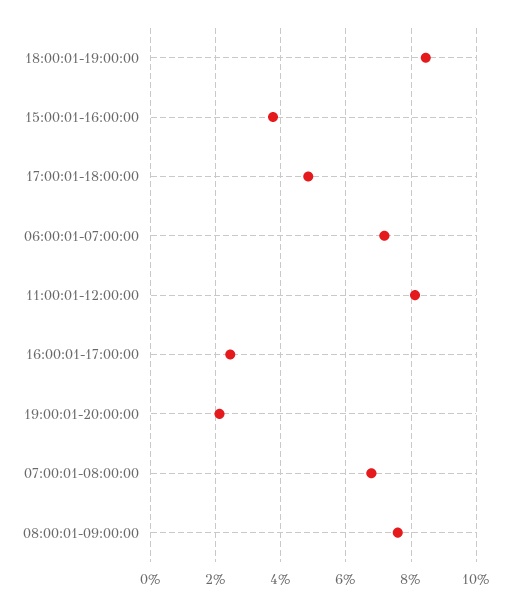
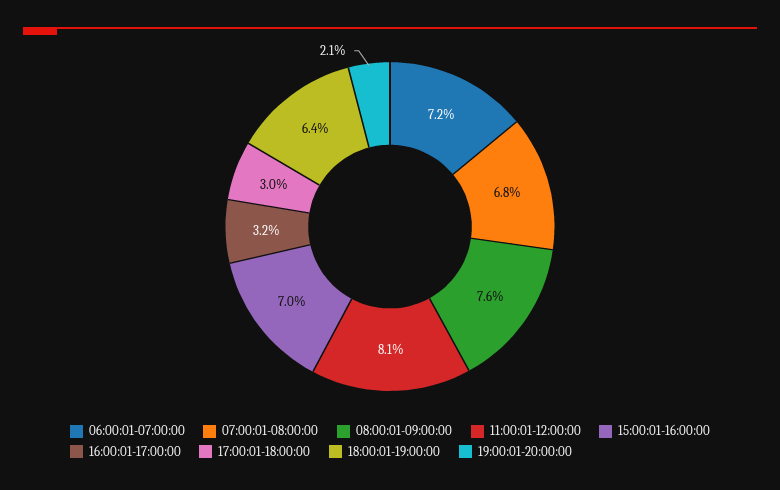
18:00:01-19:00:00: 8.4 -> 6.4
15:00:01-16:00:00: 3.8 -> 7
17:00:01-18:00:00: 4.8 -> 3
16:00:01-17:00:00: 2.4 -> 3.2

